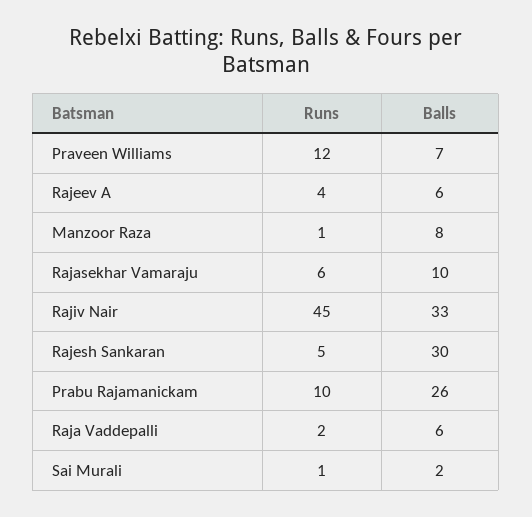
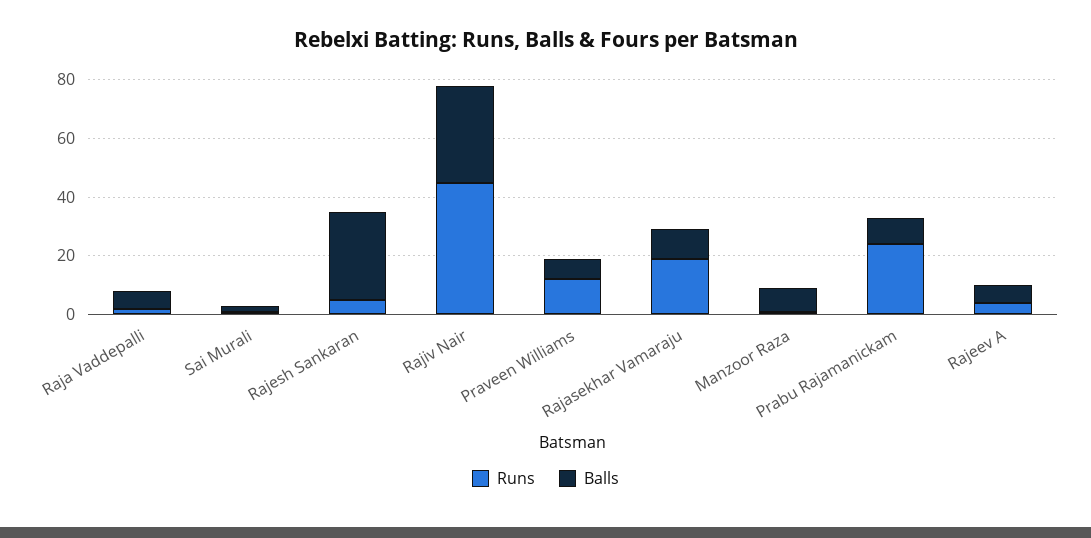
Runs, Rajasekhar Vamaraju: 6 -> 20
Runs, Prabu Rajamanickam: 10 -> 25
Balls, Prabu Rajamanickam: 26 -> 10

